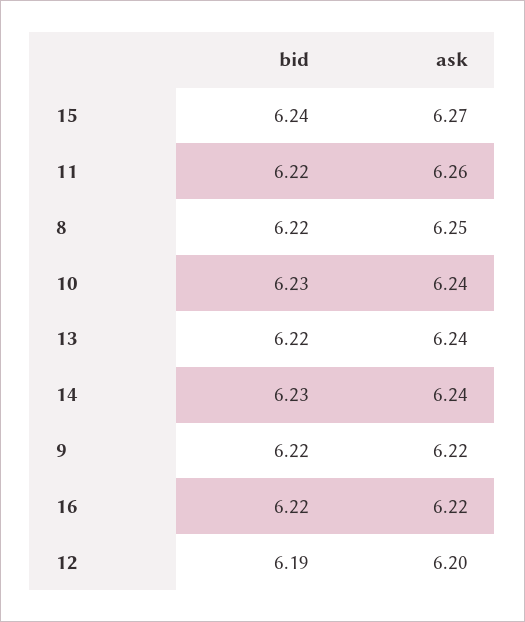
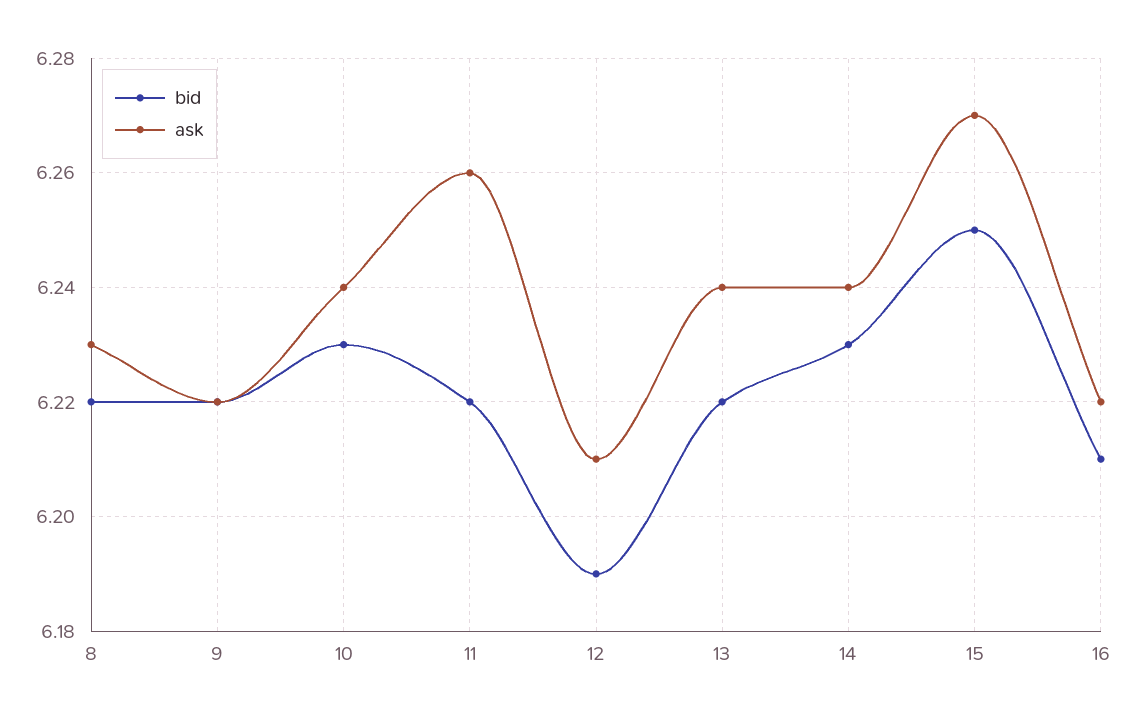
bid, 15: 6.24 -> 6.25
ask, 8: 6.25 -> 6.23
bid, 16: 6.22 -> 6.21
ask, 12: 6.2 -> 6.21

